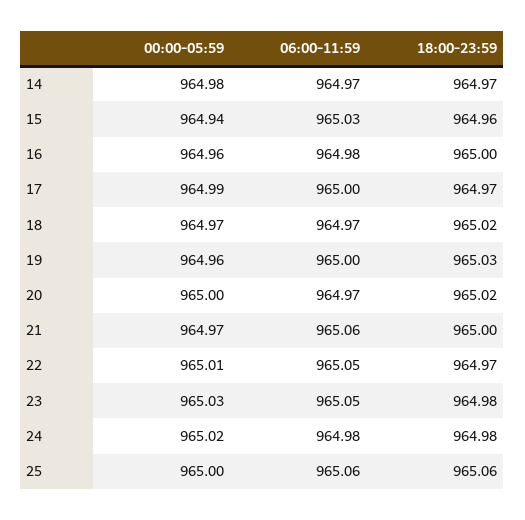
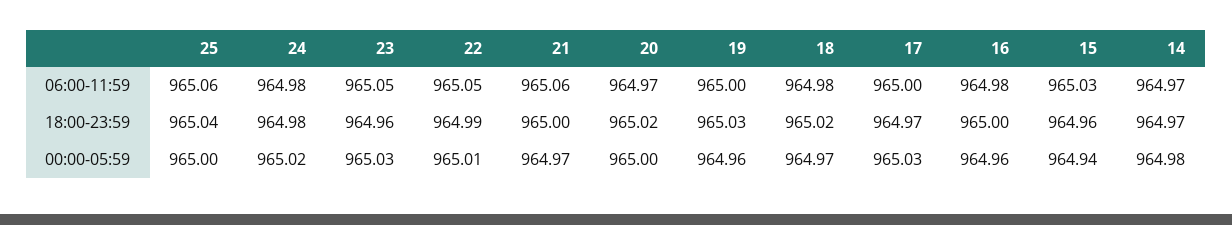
00:00-05:59, 17: 964.99 -> 965.03
06:00-11:59, 18: 964.97 -> 964.98
18:00-23:59, 22: 964.97 -> 964.99
18:00-23:59, 23: 964.98 -> 964.96
18:00-23:59, 25: 965.06 -> 965.04

